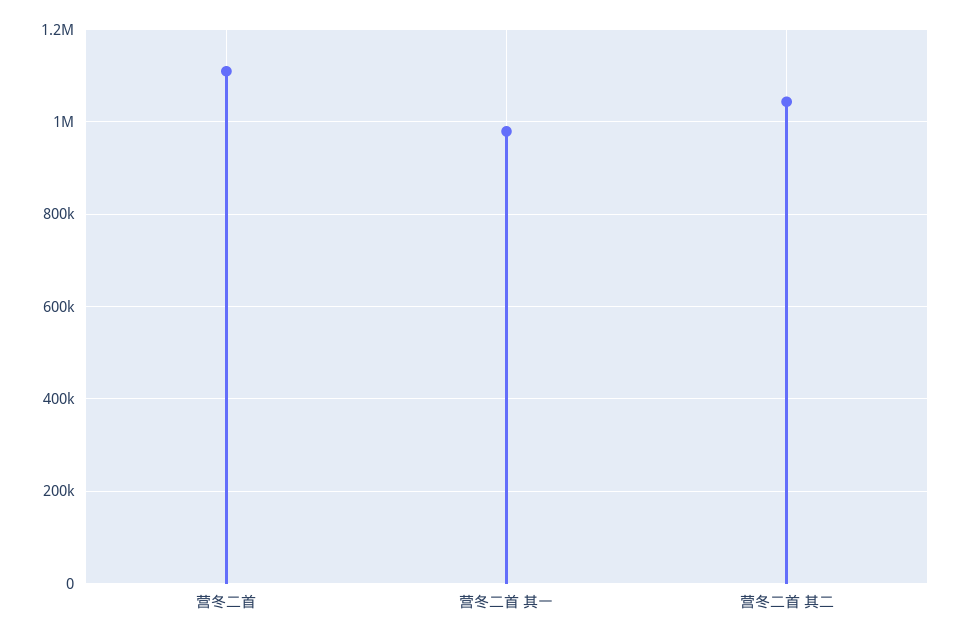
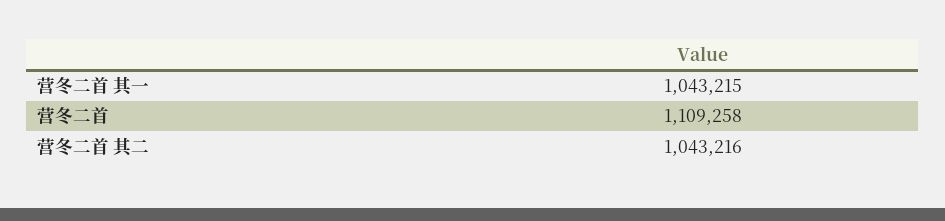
营冬二首 其一: 980000 -> 1043215

